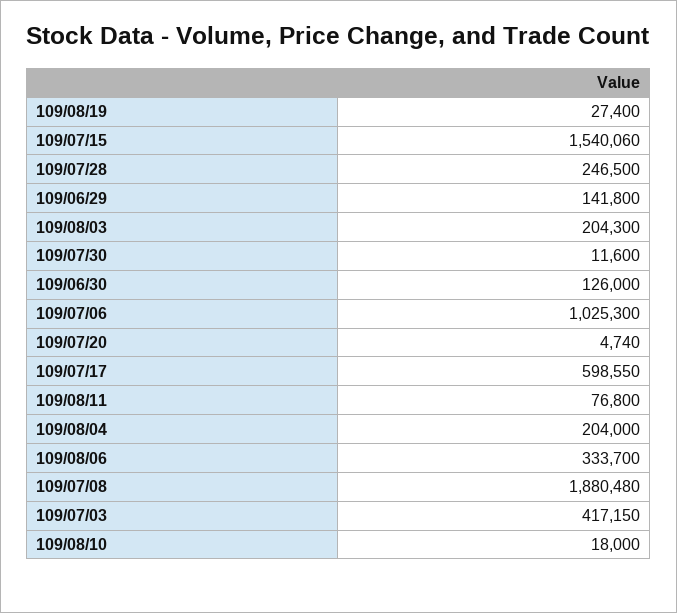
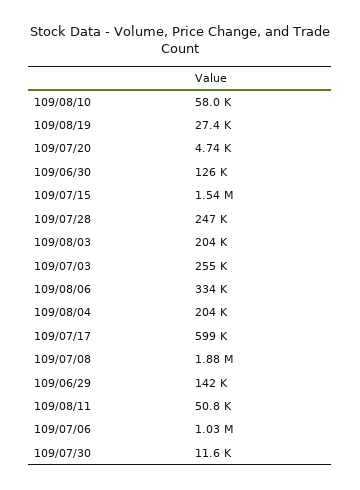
109/08/11: 76800 -> 50800
109/07/03: 417150 -> 255000
109/08/10: 18000 -> 58000

